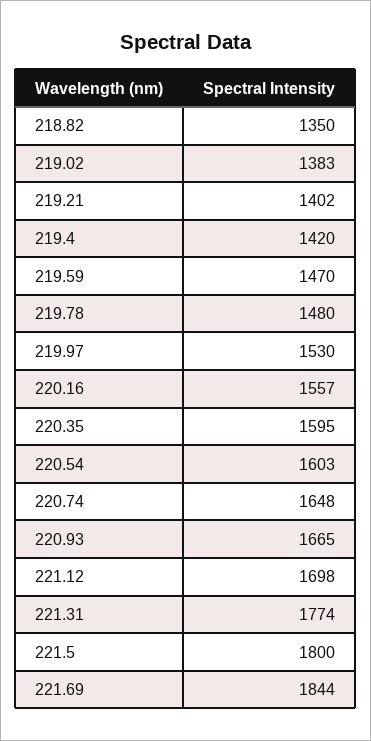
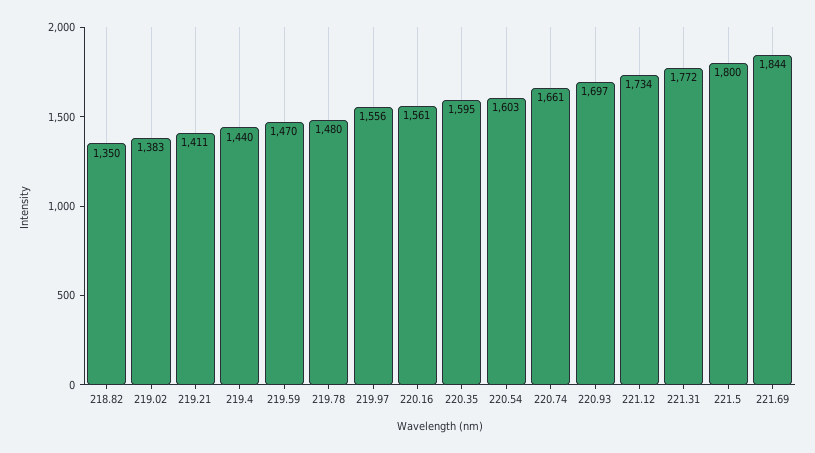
219.21: 1402 -> 1411
219.4: 1420 -> 1440
219.97: 1530 -> 1556
220.16: 1557 -> 1561
220.74: 1648 -> 1661
220.93: 1665 -> 1697
221.12: 1698 -> 1734
221.31: 1774 -> 1772

